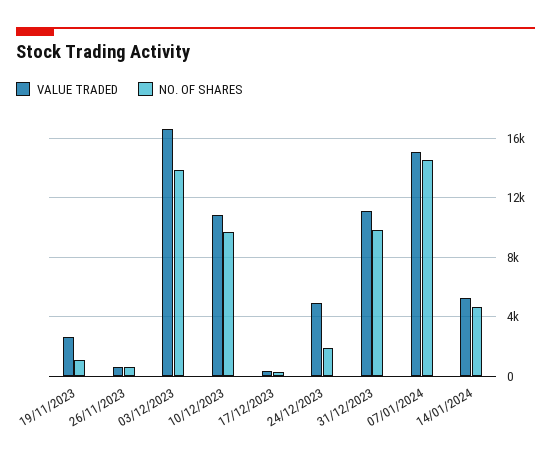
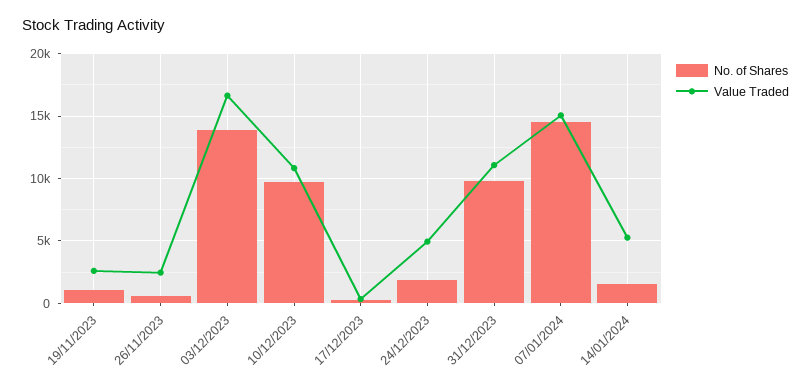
VALUE TRADED, 26/11/2023: 500 -> 2500
NO. OF SHARES, 14/01/2024: 4500 -> 1500

